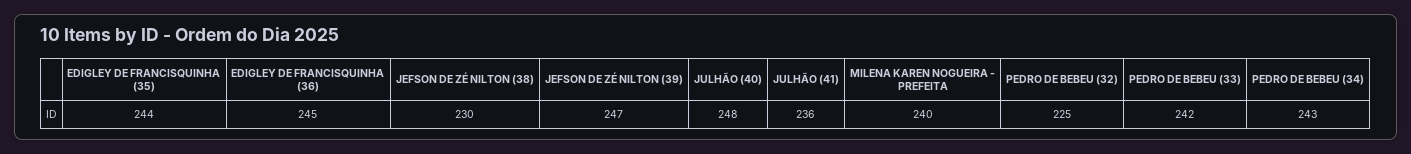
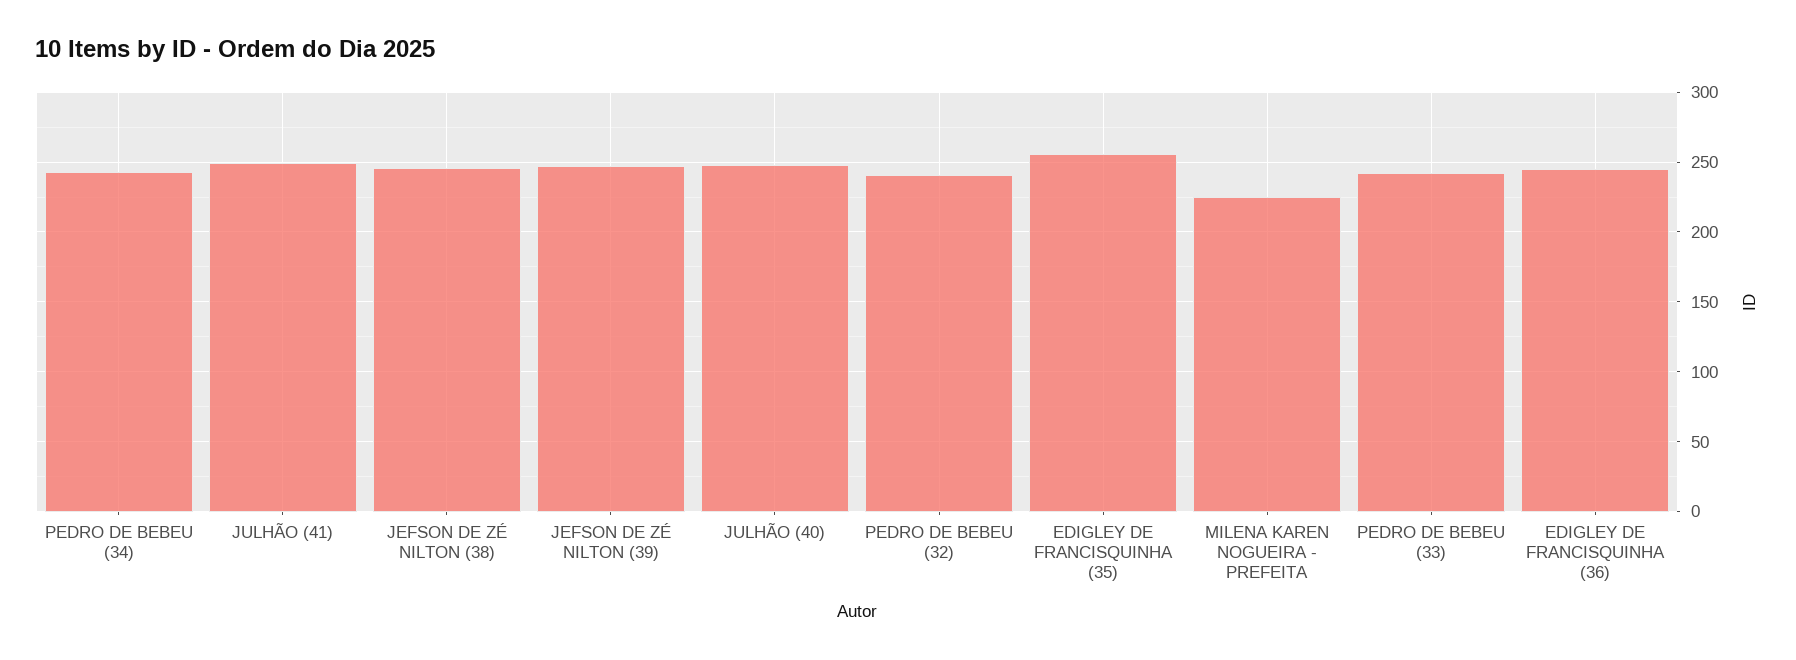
EDIGLEY DE FRANCISQUINHA (35): 244 -> 255
JEFSON DE ZÉ NILTON (38): 230 -> 245
JULHÃO (41): 236 -> 250
MILENA KAREN NOGUEIRA - PREFEITA: 240 -> 225
PEDRO DE BEBEU (32): 225 -> 240

